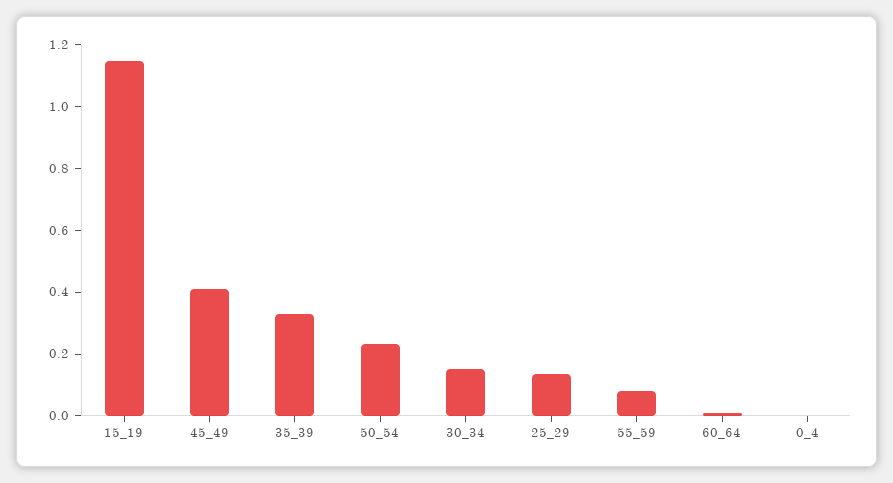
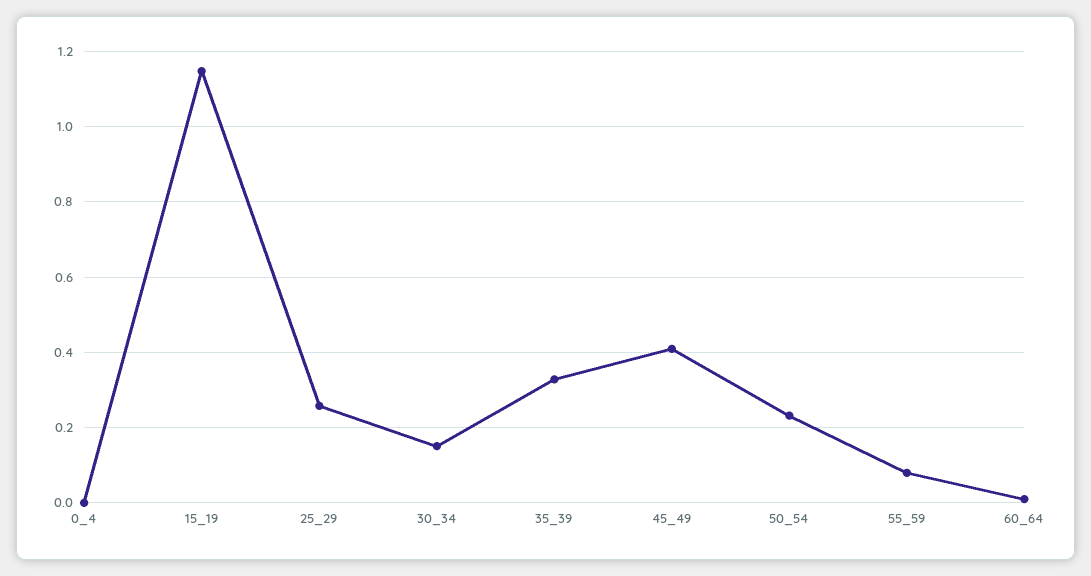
25_29: 0.15 -> 0.26

